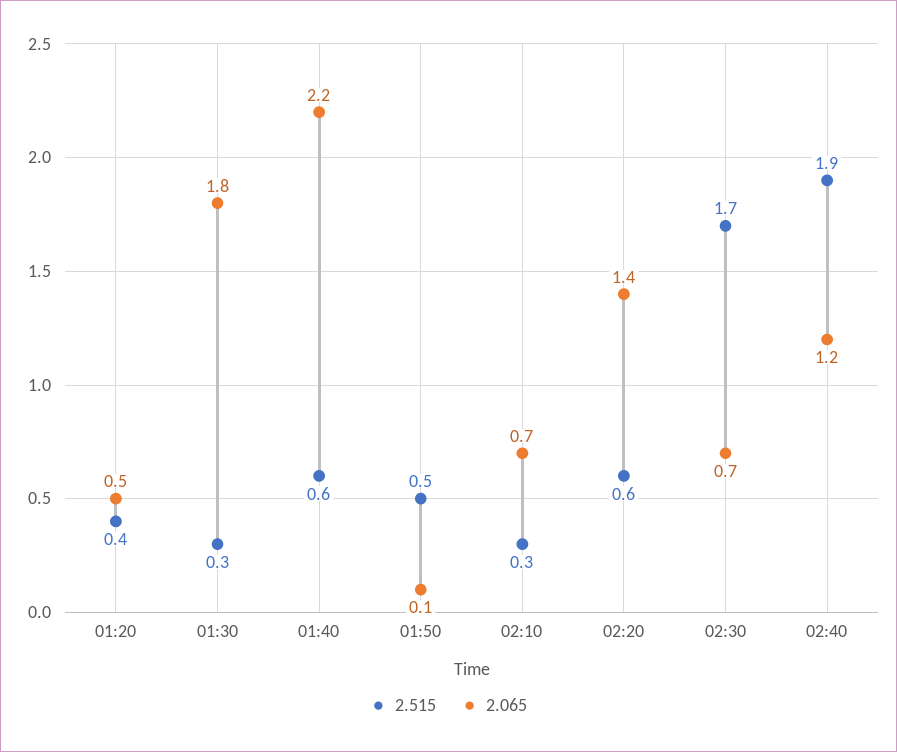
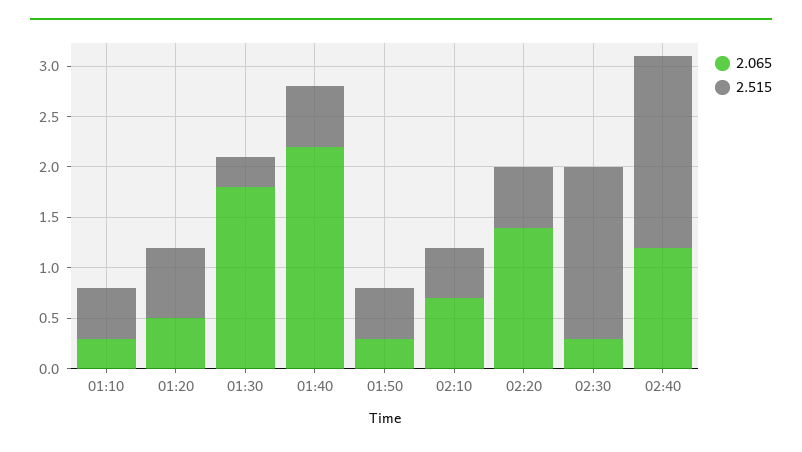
2.515, 01:20: 0.4 -> 0.7
2.065, 01:50: 0.1 -> 0.3
2.515, 02:10: 0.3 -> 0.5
2.065, 02:30: 0.7 -> 0.3
2.065, 01:10: none -> 0.3
2.515, 01:10: none -> 0.5

